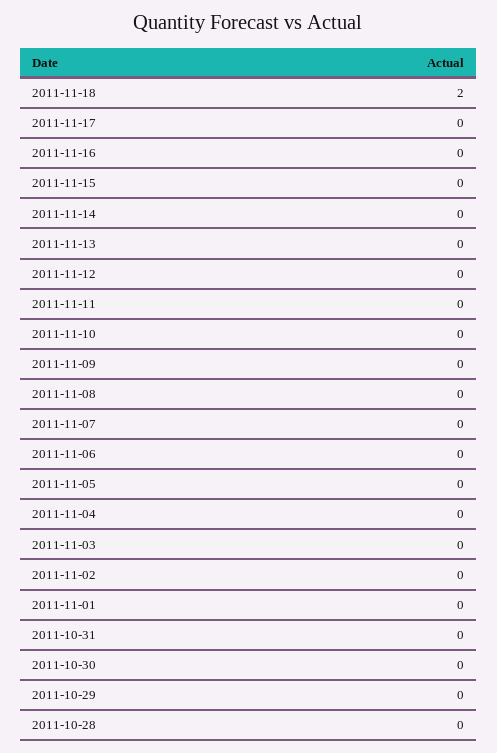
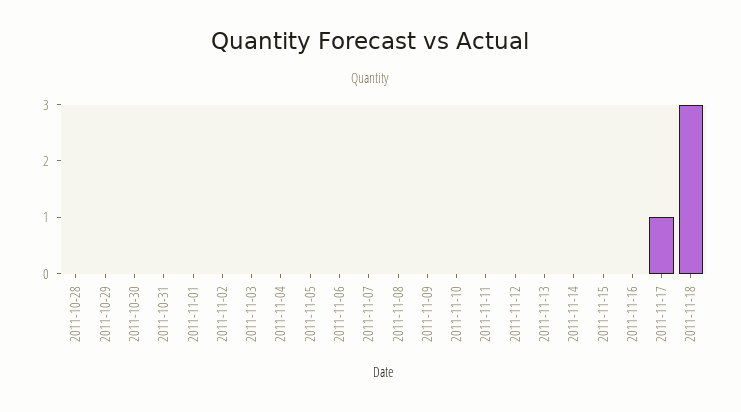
2011-11-18: 2 -> 3
2011-11-17: 0 -> 1

